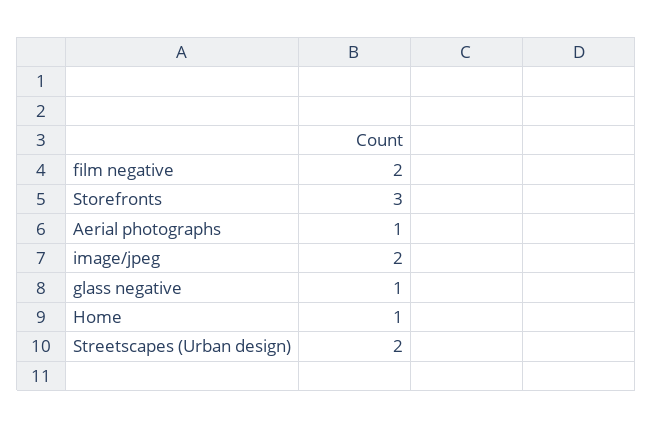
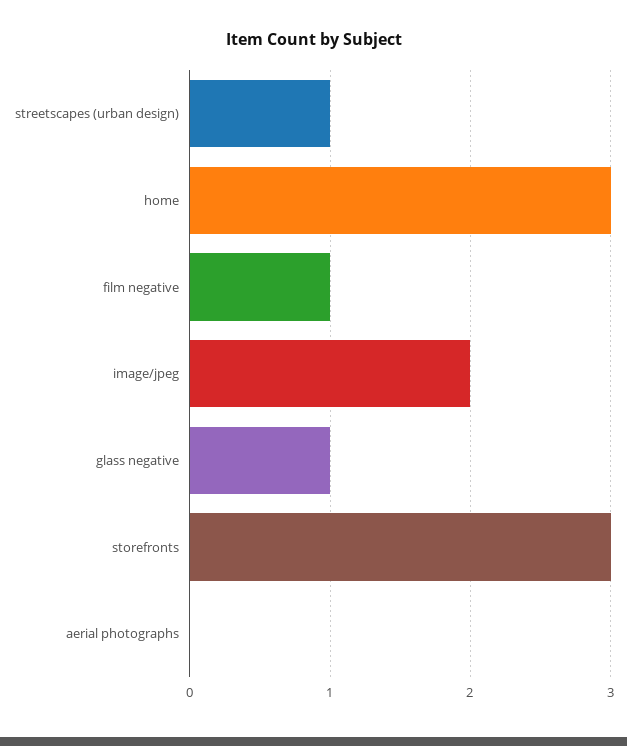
film negative: 2 -> 1
Aerial photographs: 1 -> 0
Home: 1 -> 3
Streetscapes (Urban design): 2 -> 1

